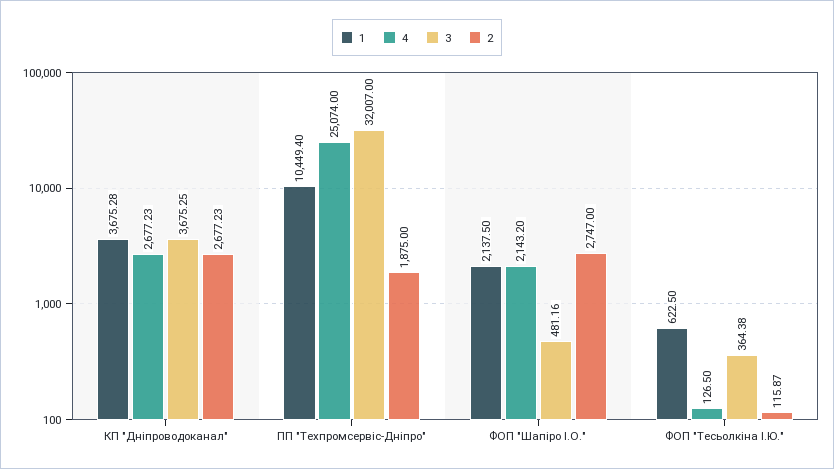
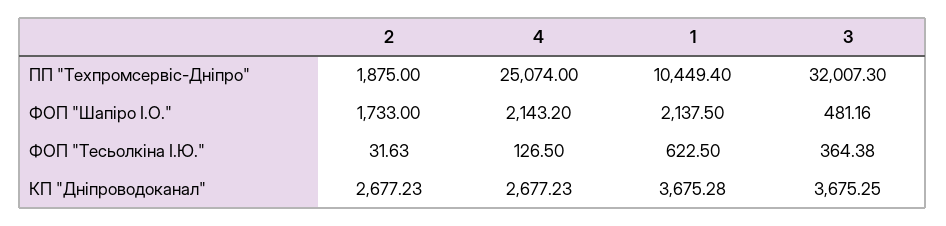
3, ПП "Техпромсервіс-Дніпро": 32007 -> 32007.3
2, ФОП "Шапіро І.О.": 2747 -> 1733
2, ФОП "Тесьолкіна І.Ю.": 115.87 -> 31.63

